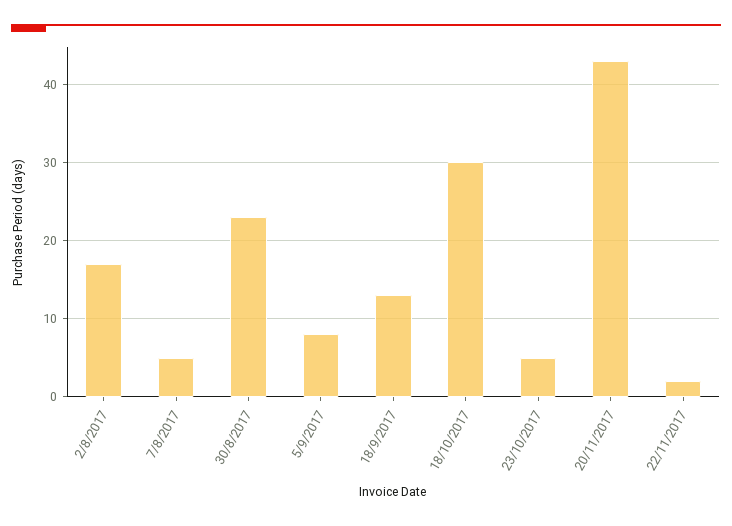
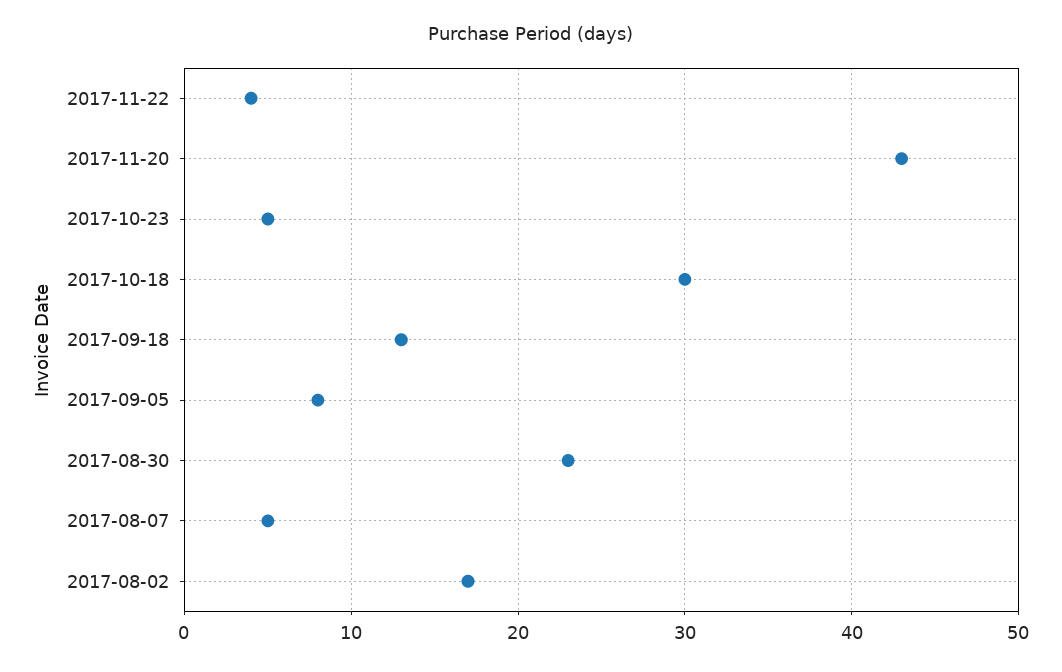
22/11/2017: 2 -> 4

